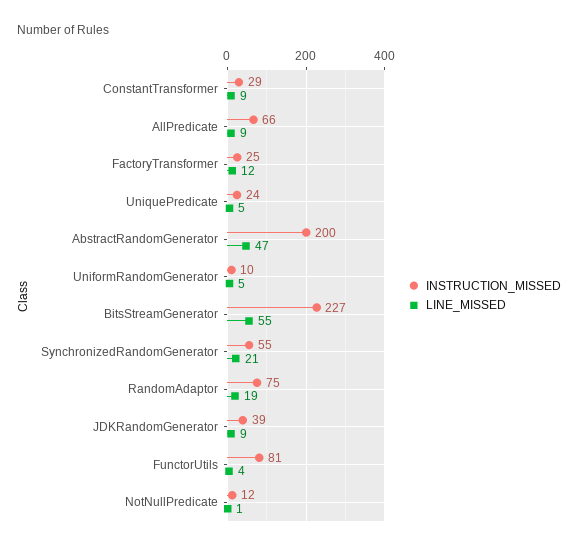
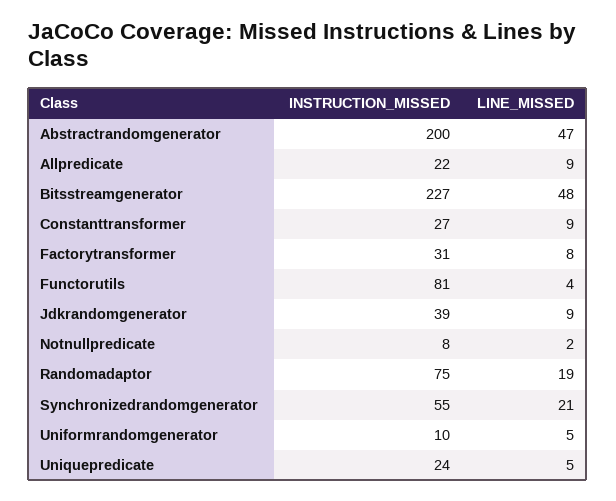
INSTRUCTION_MISSED, ConstantTransformer: 29 -> 27
INSTRUCTION_MISSED, AllPredicate: 66 -> 22
INSTRUCTION_MISSED, FactoryTransformer: 25 -> 31
LINE_MISSED, FactoryTransformer: 12 -> 8
LINE_MISSED, BitsStreamGenerator: 55 -> 48
INSTRUCTION_MISSED, NotNullPredicate: 12 -> 8
LINE_MISSED, NotNullPredicate: 1 -> 2

